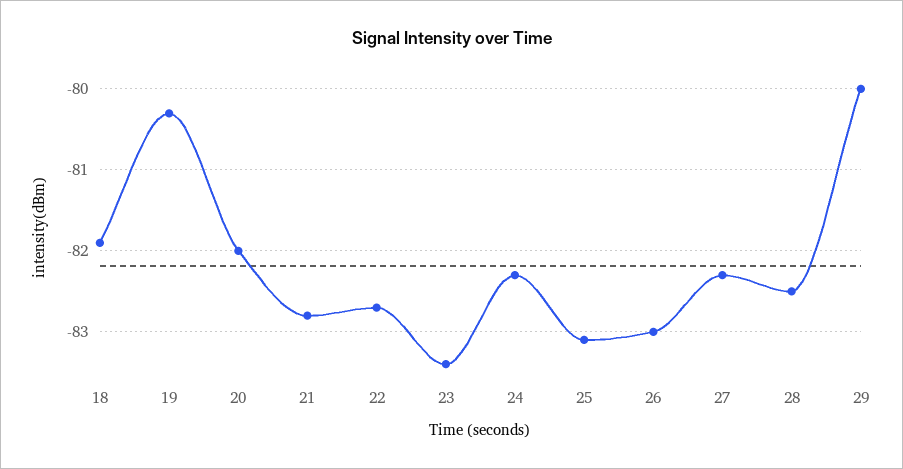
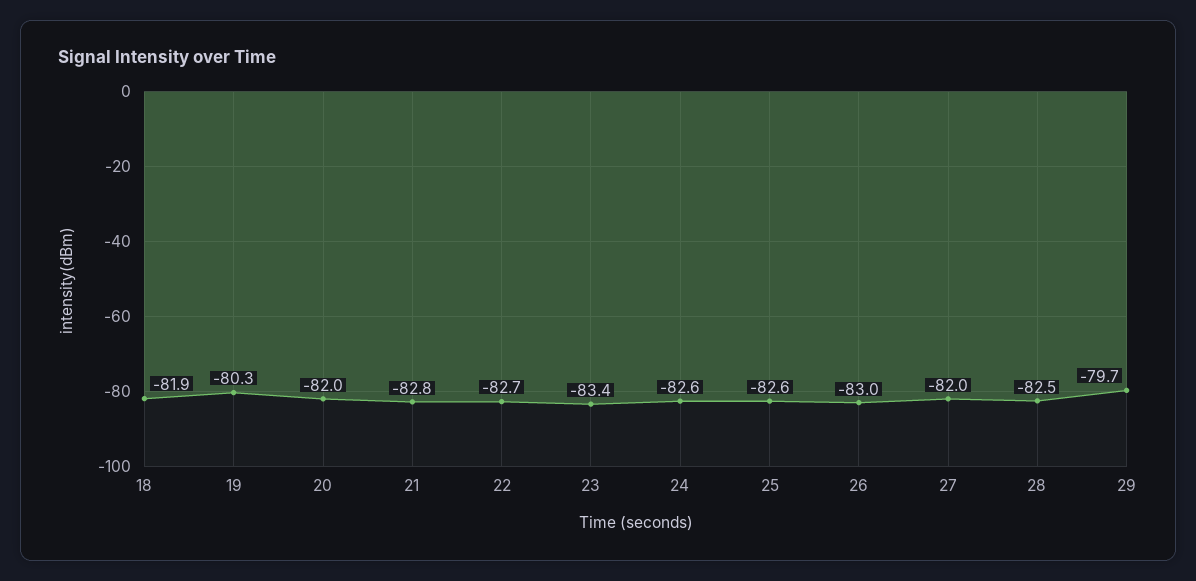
24: -82.3 -> -82.6
25: -83.1 -> -82.6
27: -82.3 -> -82
29: -80 -> -79.7

